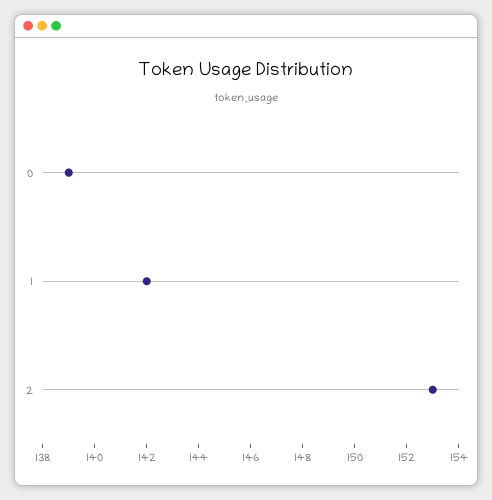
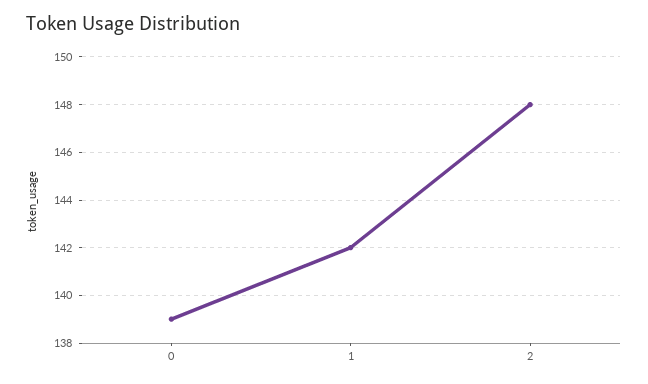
2: 153 -> 148

